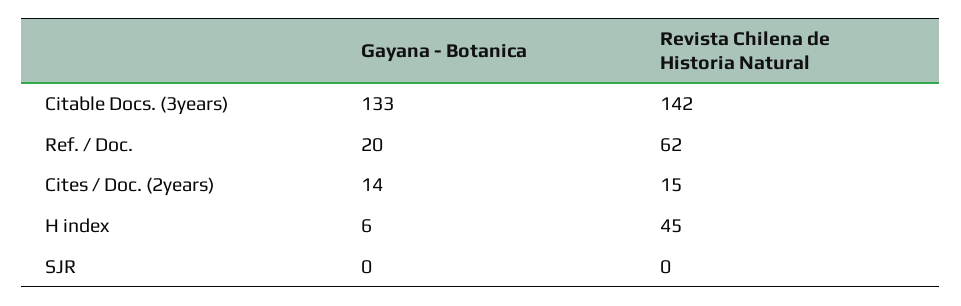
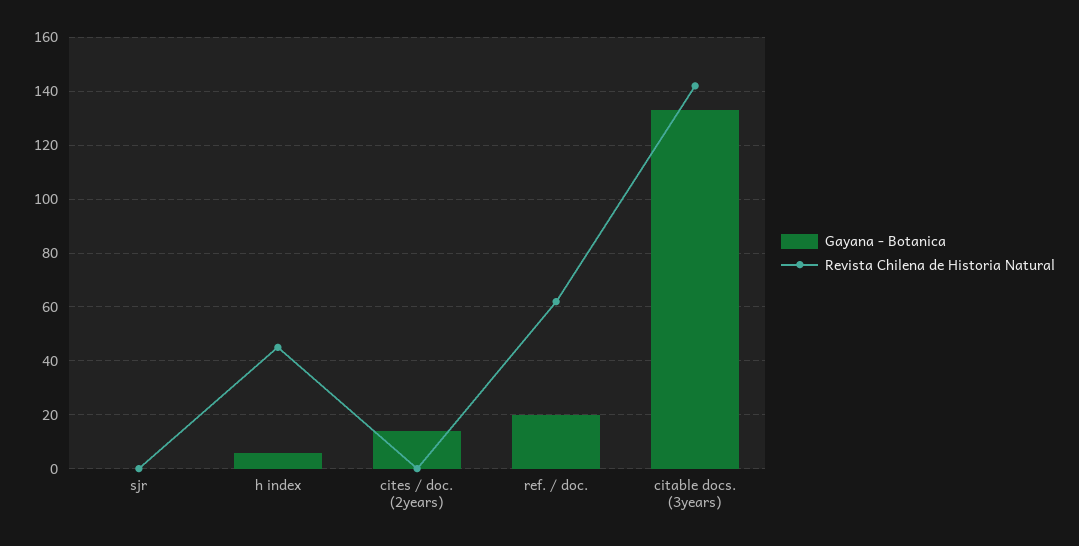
Revista Chilena de Historia Natural, Cites / Doc. (2years): 15 -> 0

